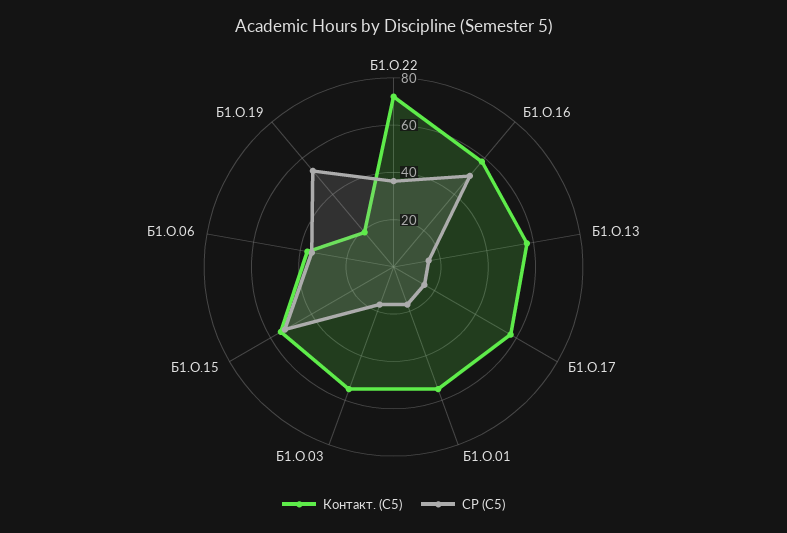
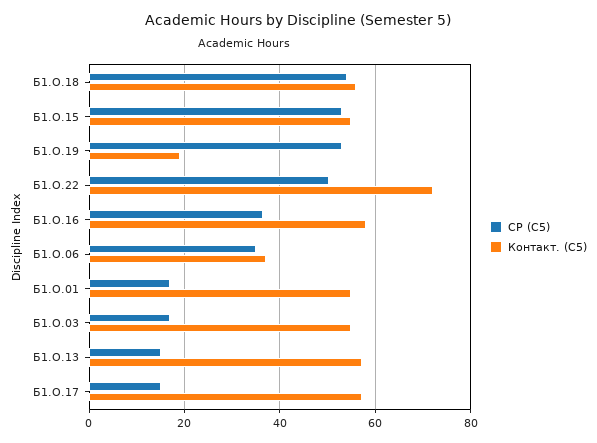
СР (С5), Б1.О.22: 35 -> 50
СР (С5), Б1.О.16: 50 -> 36
СР (С5), Б1.О.18: none -> 54
Контакт. (С5), Б1.О.18: none -> 56

